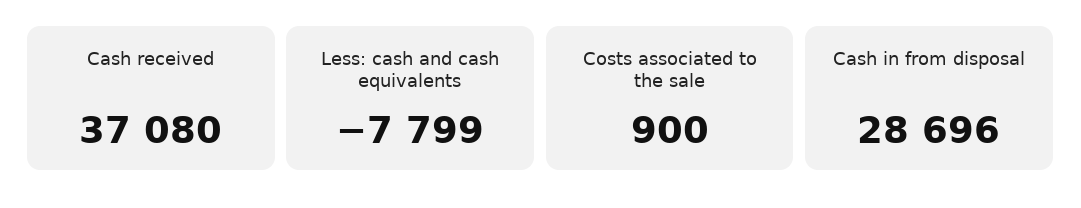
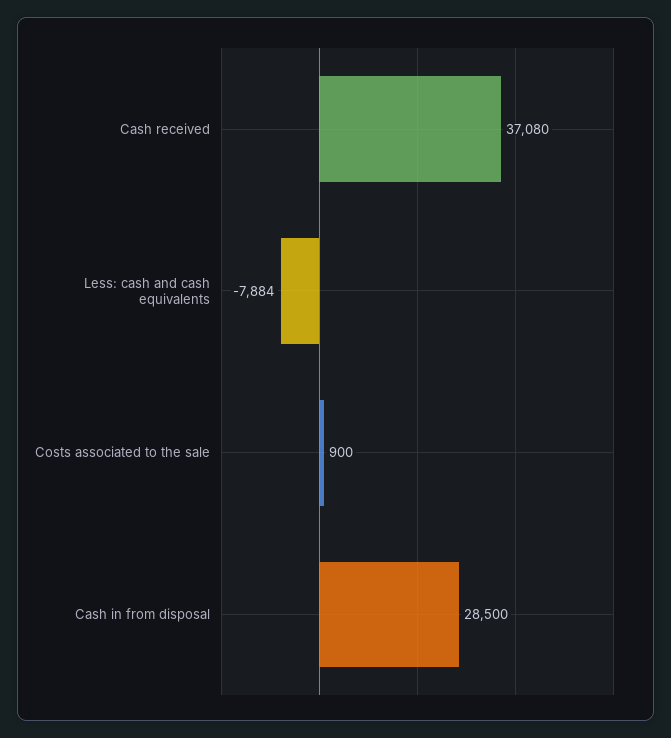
Less: cash and cash equivalents: -7799 -> -7884
Cash in from disposal: 28696 -> 28500

